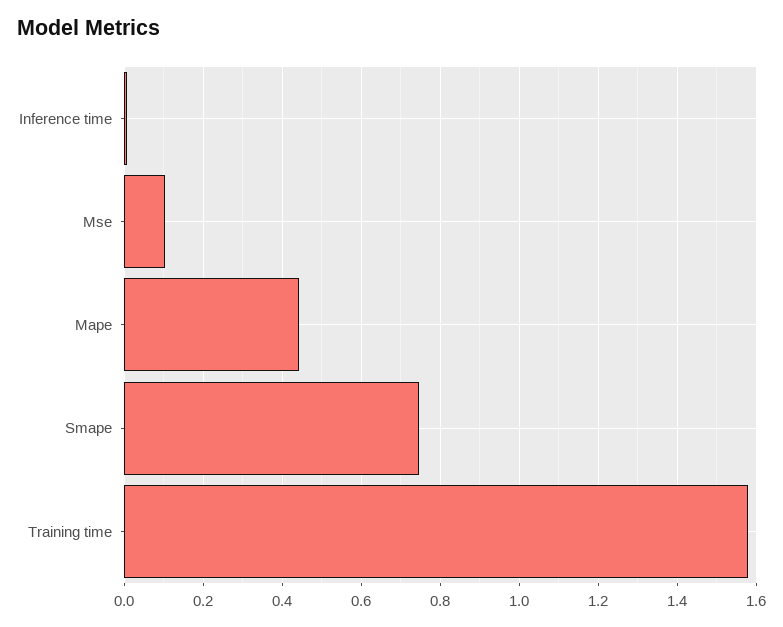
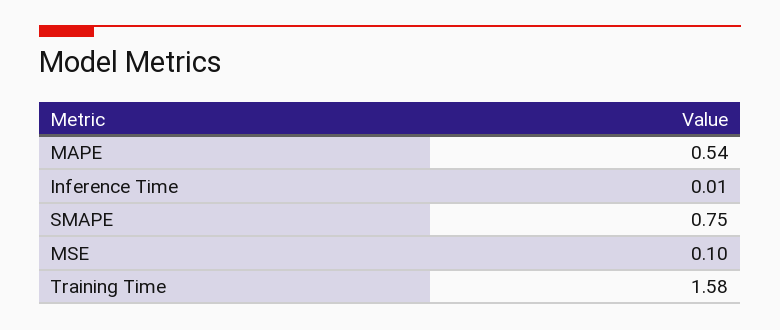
Mape: 0.44 -> 0.54

